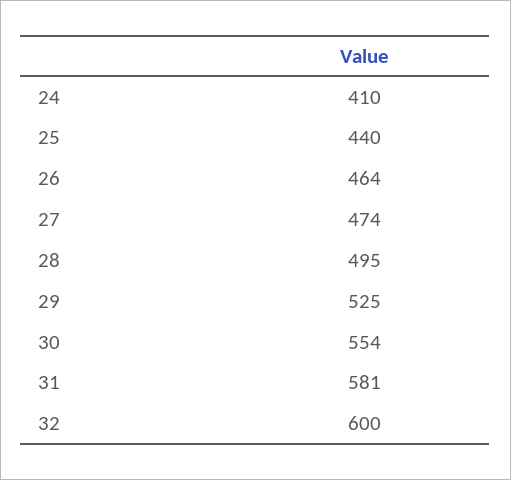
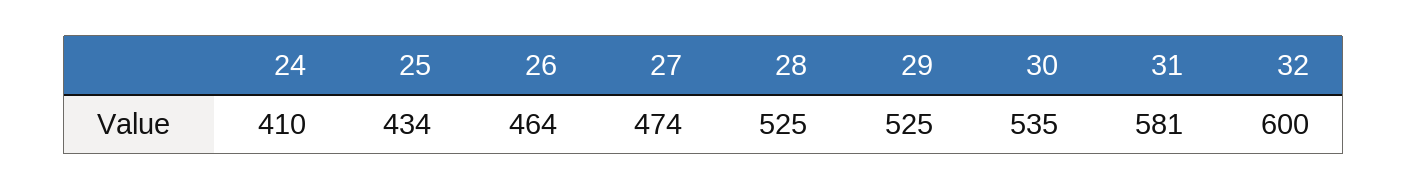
25: 440 -> 434
28: 495 -> 525
30: 554 -> 535

